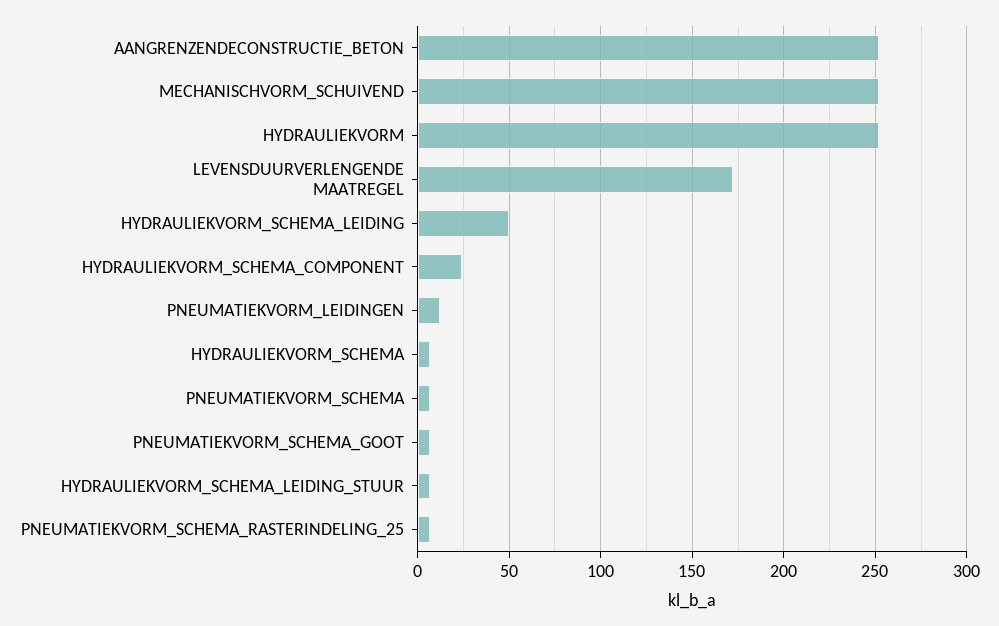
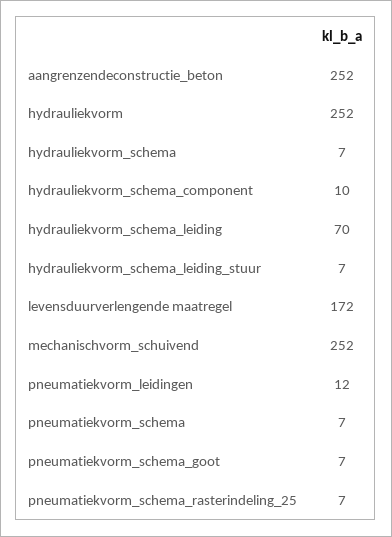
HYDRAULIEKVORM_SCHEMA_LEIDING: 50 -> 70
HYDRAULIEKVORM_SCHEMA_COMPONENT: 25 -> 10

